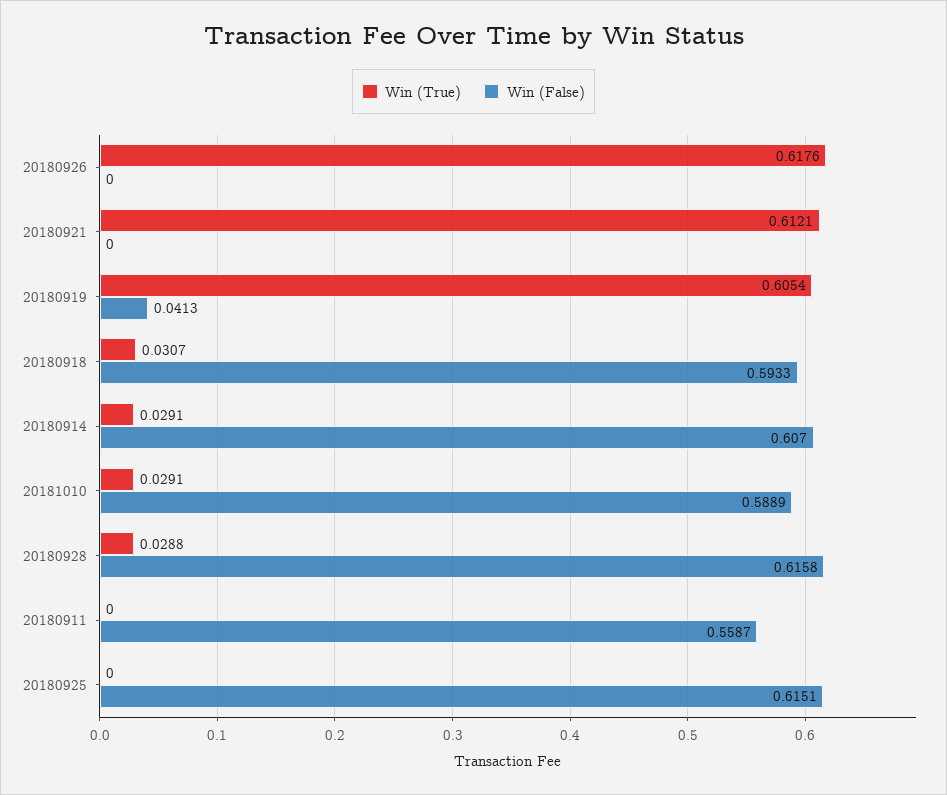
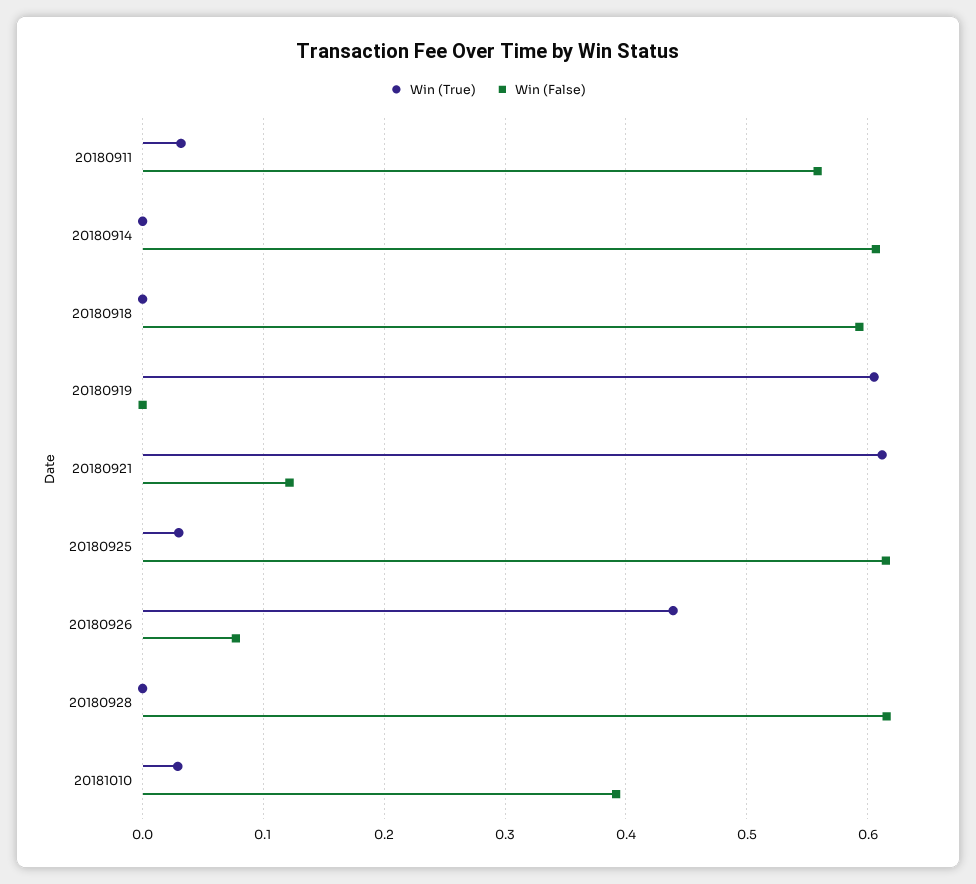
Win (True), 20180926: 0.6176 -> 0.44
Win (False), 20180926: 0 -> 0.08
Win (False), 20180921: 0 -> 0.12
Win (False), 20180919: 0.0413 -> 0
Win (True), 20180918: 0.0307 -> 0
Win (True), 20180914: 0.0291 -> 0
Win (False), 20181010: 0.5889 -> 0.39
Win (True), 20180928: 0.0288 -> 0
Win (True), 20180911: 0 -> 0.03
Win (True), 20180925: 0 -> 0.03

